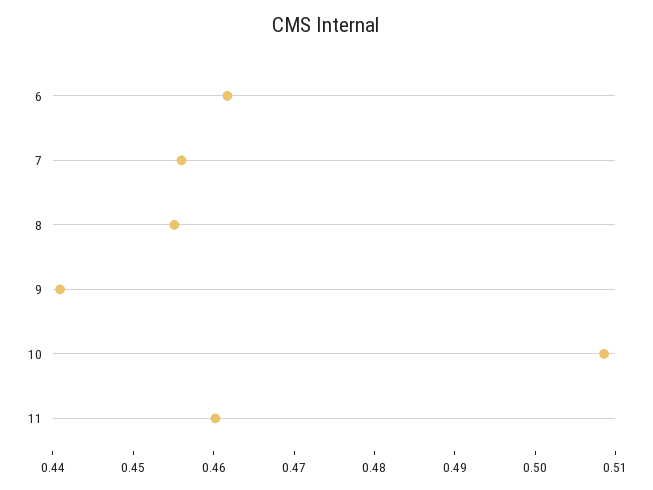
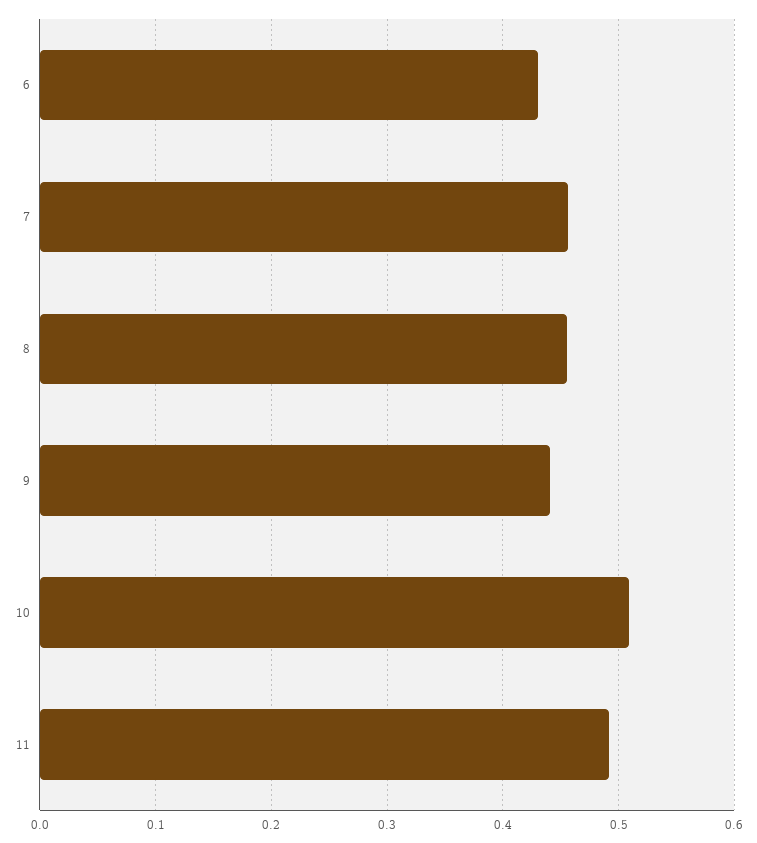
6: 0.462 -> 0.43
11: 0.46 -> 0.49

